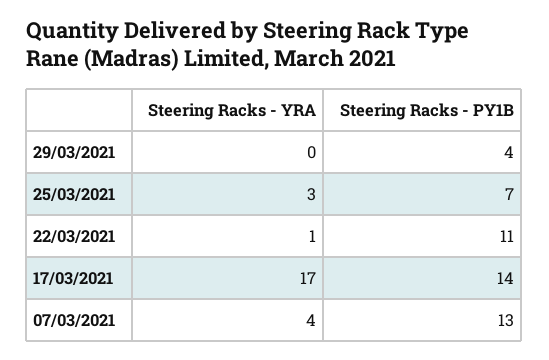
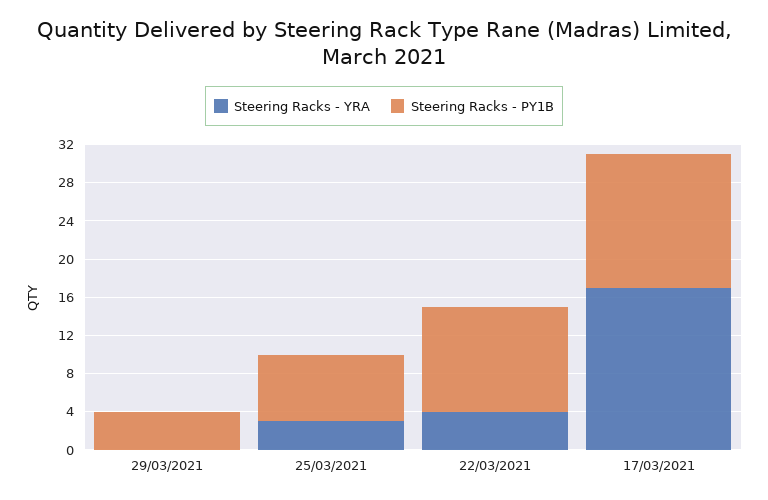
Steering Racks - YRA, 22/03/2021: 1 -> 4
Steering Racks - YRA, 07/03/2021: 4 -> none
Steering Racks - PY1B, 07/03/2021: 13 -> none

